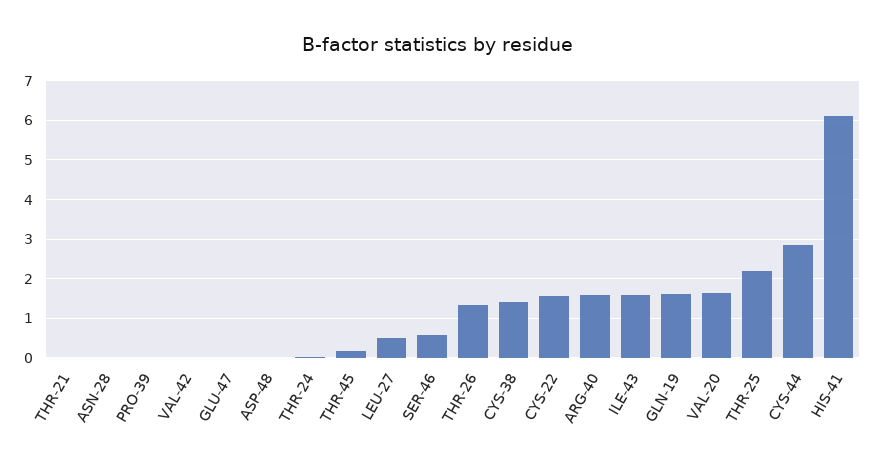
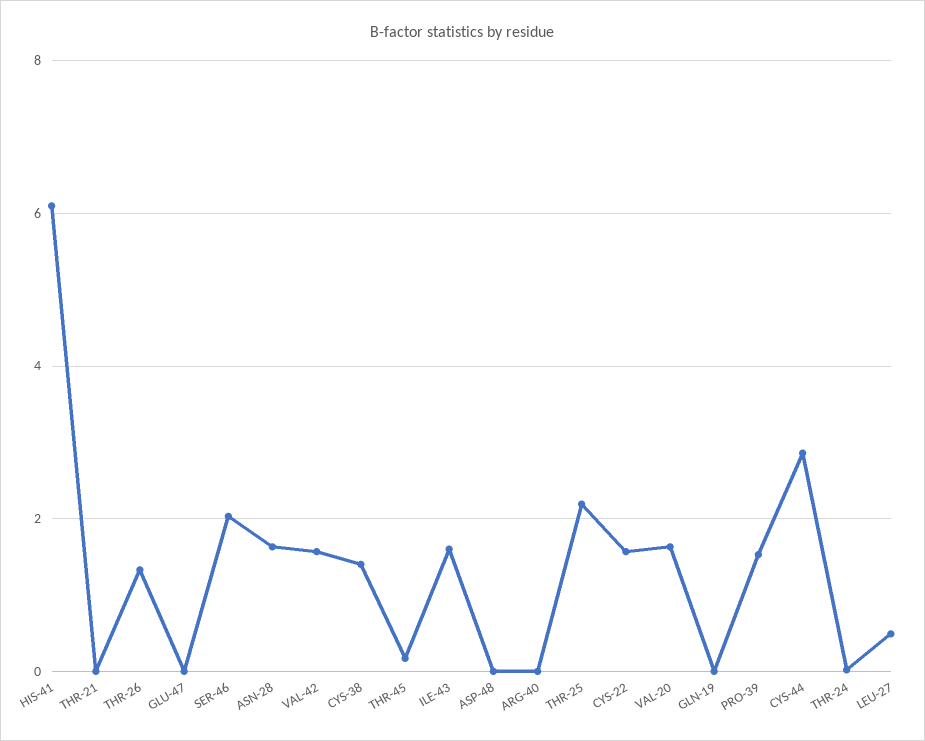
ASN-28: 0 -> 1.6
PRO-39: 0 -> 1.6
VAL-42: 0 -> 1.6
SER-46: 0.6 -> 2
ARG-40: 1.6 -> 0
GLN-19: 1.6 -> 0

